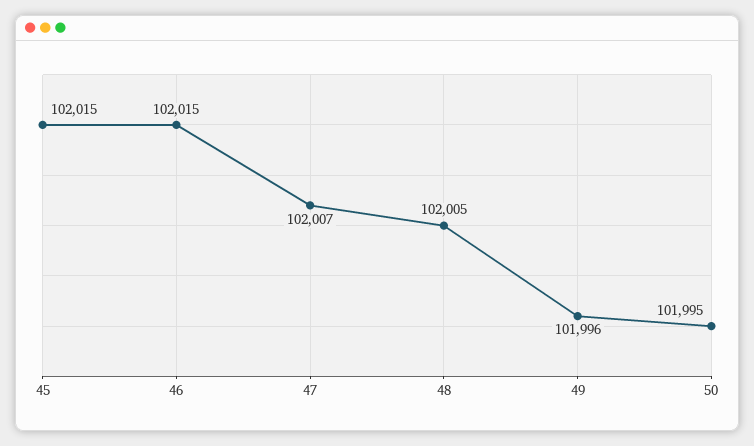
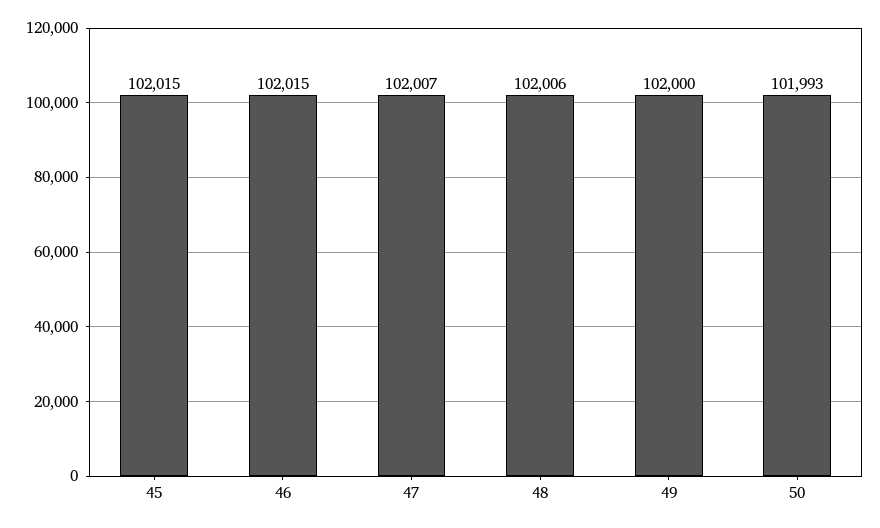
48: 102005 -> 102006
49: 101996 -> 102000
50: 101995 -> 101993

